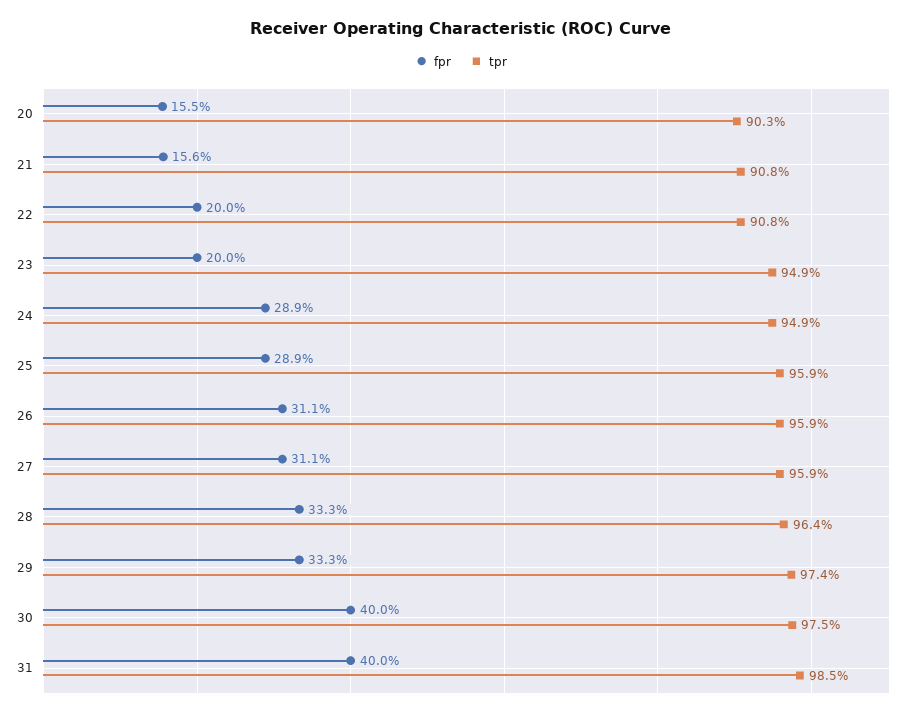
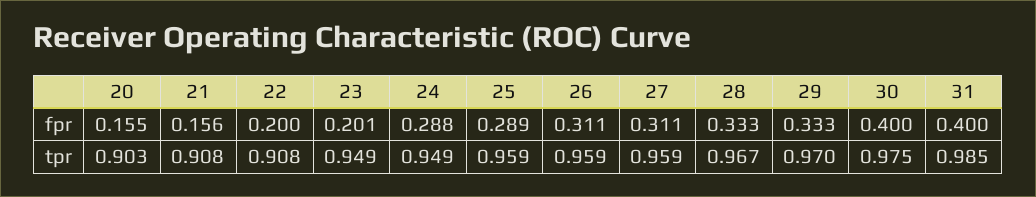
fpr, 23: 0.2 -> 0.201
fpr, 24: 0.289 -> 0.288
tpr, 28: 0.964 -> 0.967
tpr, 29: 0.974 -> 0.97

